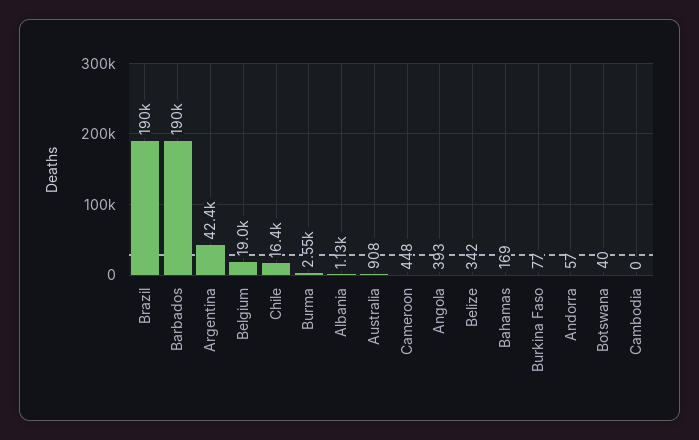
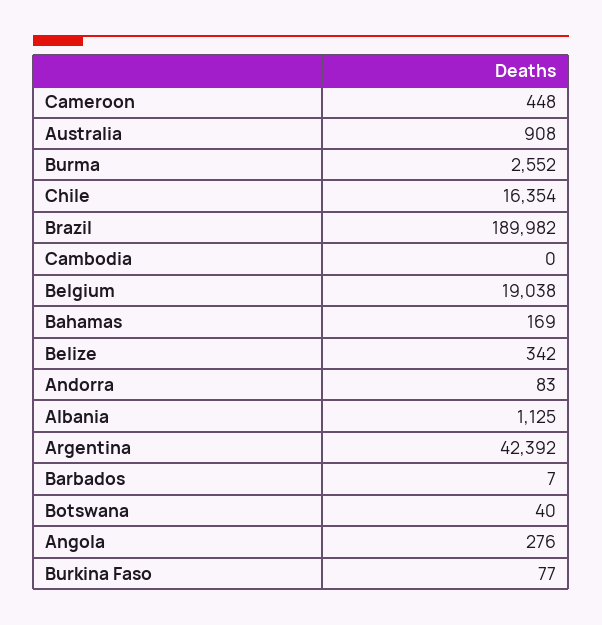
Barbados: 190000 -> 7
Angola: 393 -> 276
Andorra: 57 -> 83

